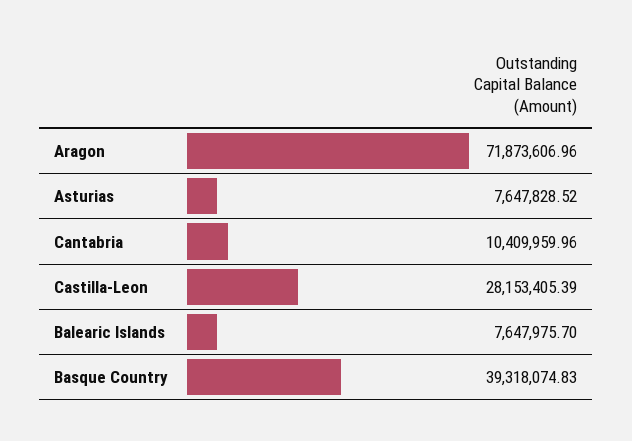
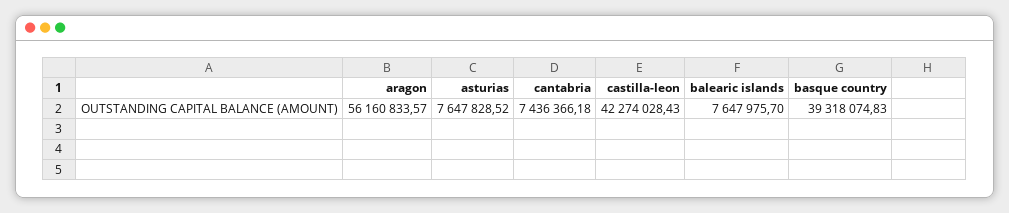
Aragon: 71873606.96 -> 56160833.57
Cantabria: 10409959.96 -> 7436366.18
Castilla-Leon: 28153405.39 -> 42274028.43

